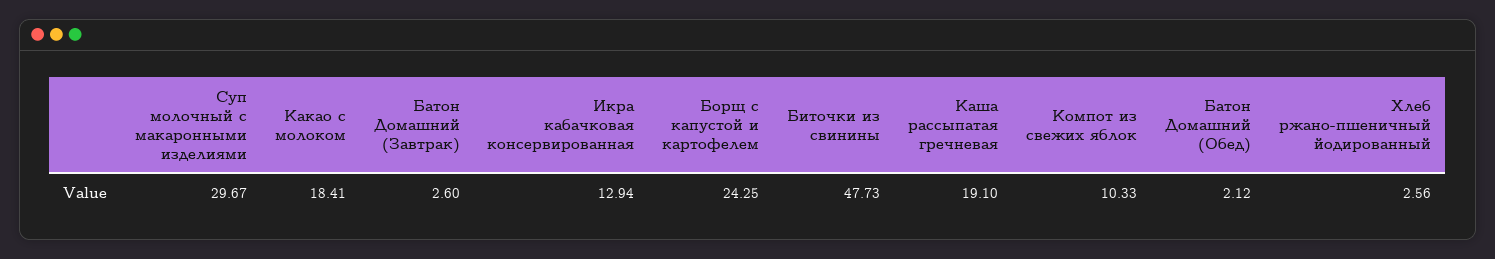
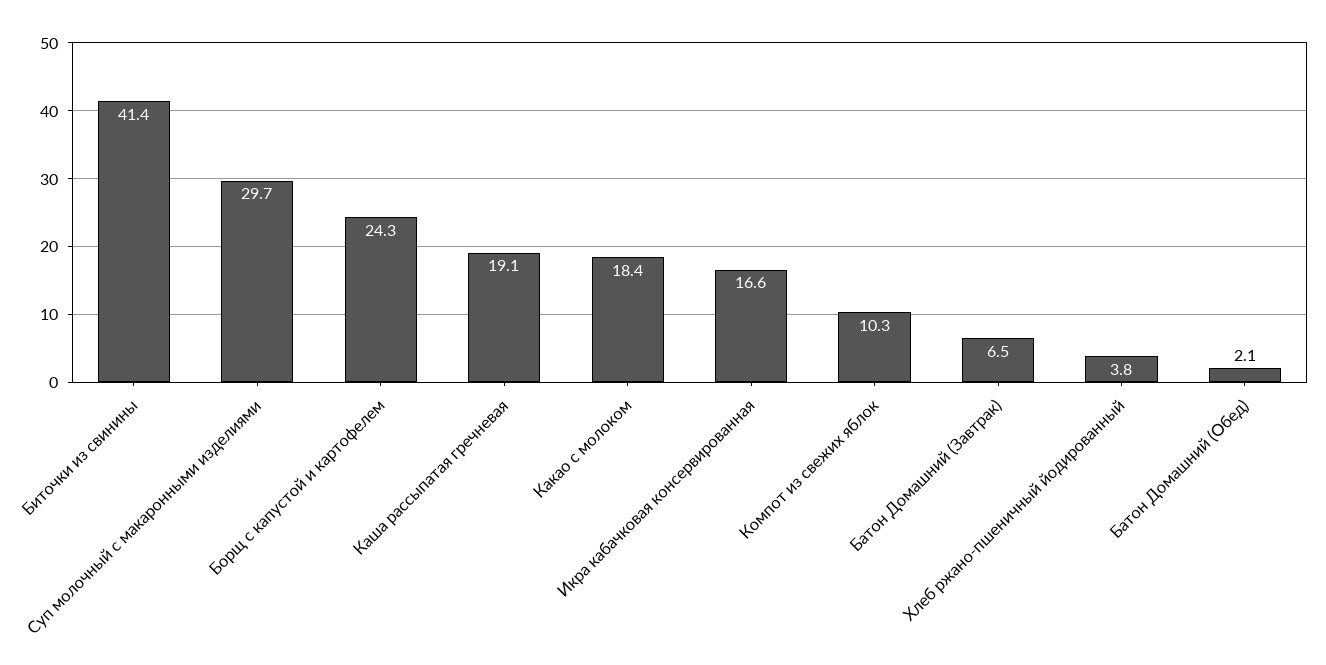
Батон Домашний (Завтрак): 2.6 -> 6.5
Икра кабачковая консервированная: 12.94 -> 16.6
Биточки из свинины: 47.73 -> 41.4
Хлеб ржано-пшеничный йодированный: 2.56 -> 3.8

